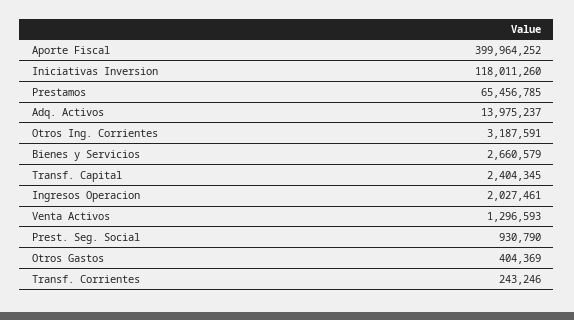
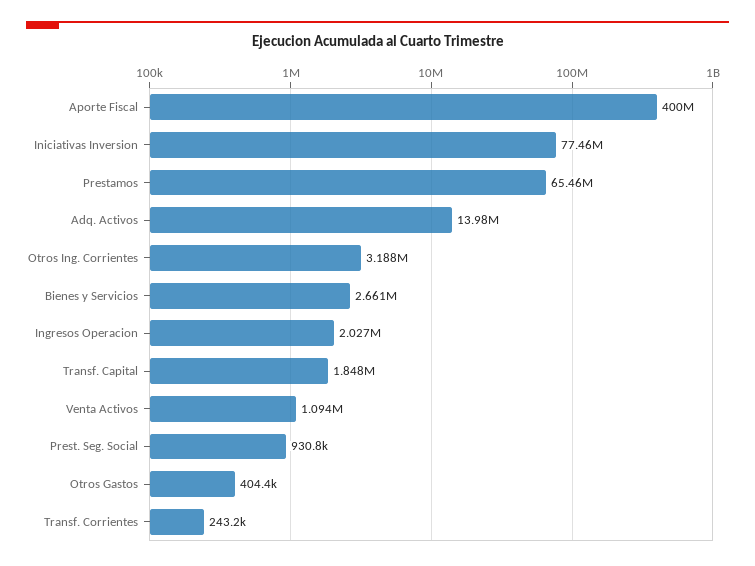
Iniciativas Inversion: 118011260 -> 77460000
Transf. Capital: 2404345 -> 1848000
Venta Activos: 1296593 -> 1094000

